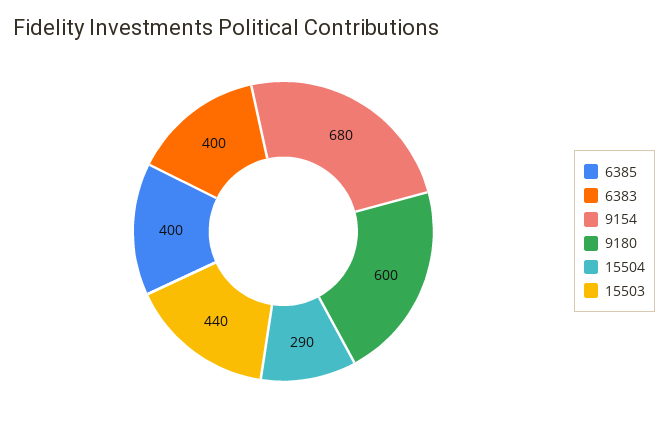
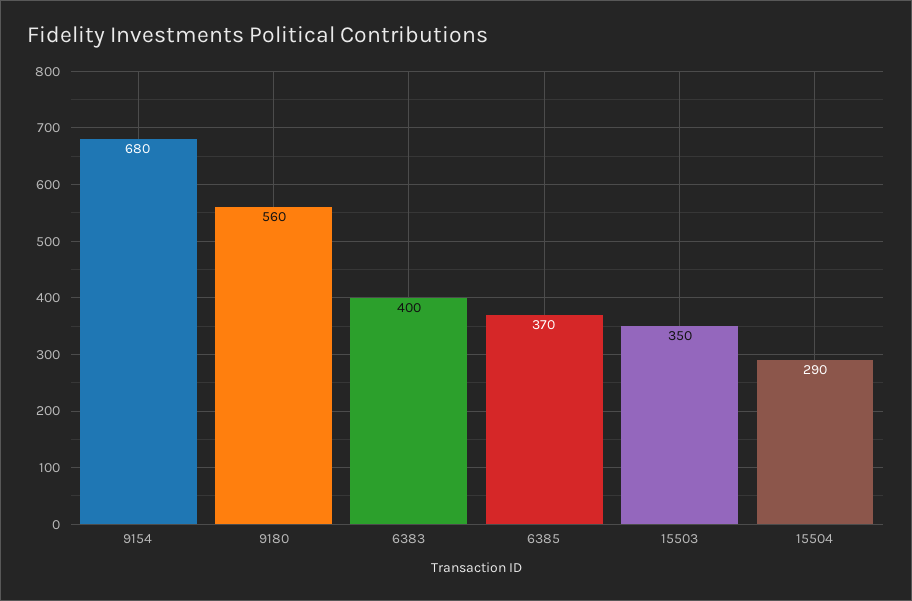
6385: 400 -> 370
9180: 600 -> 560
15503: 440 -> 350

